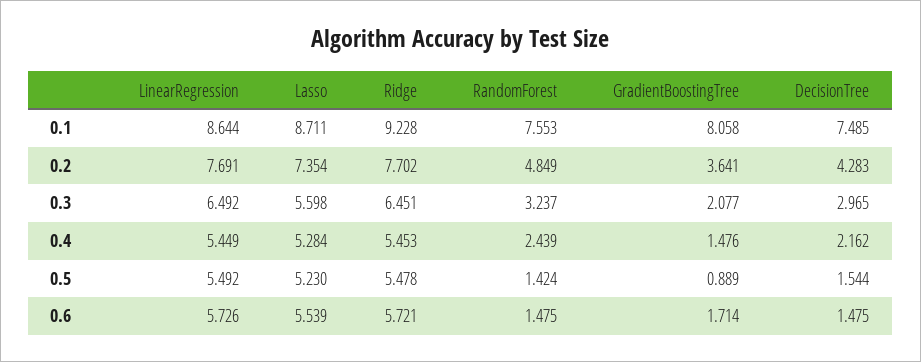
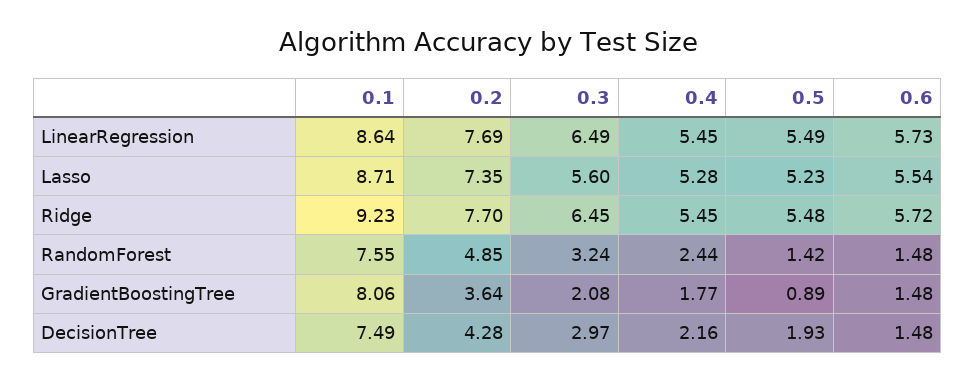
GradientBoostingTree, 0.4: 1.476 -> 1.77
DecisionTree, 0.5: 1.544 -> 1.93
GradientBoostingTree, 0.6: 1.714 -> 1.48

